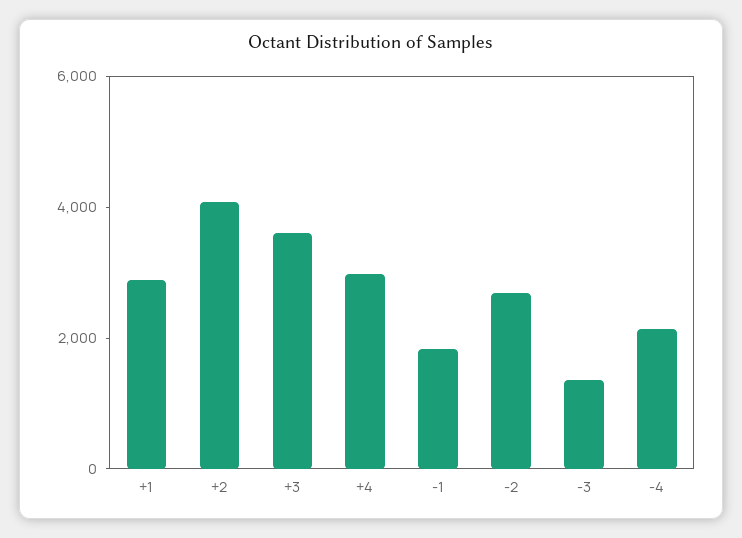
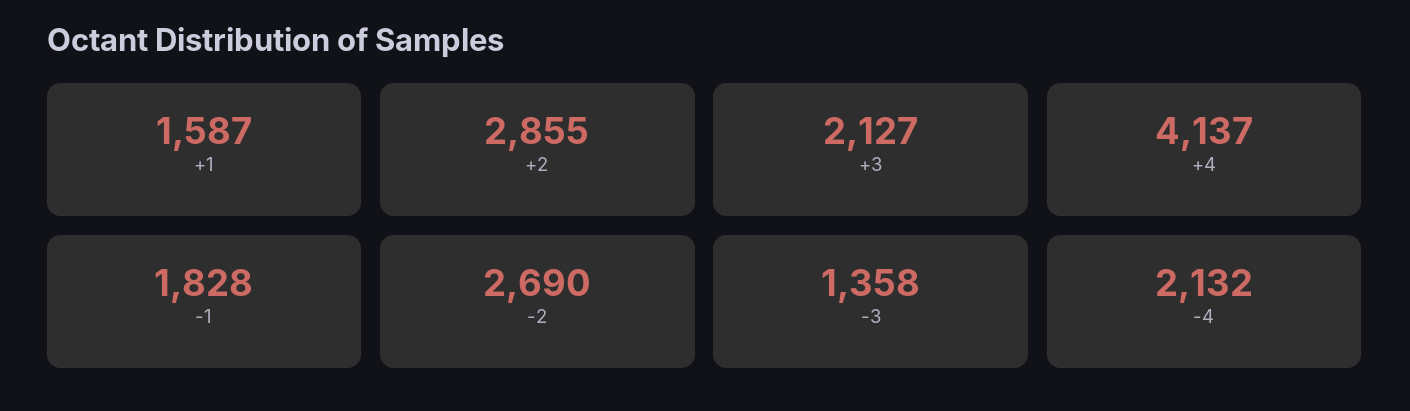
+1: 3000 -> 1587
+2: 4000 -> 2855
+3: 3500 -> 2127
+4: 3000 -> 4137

